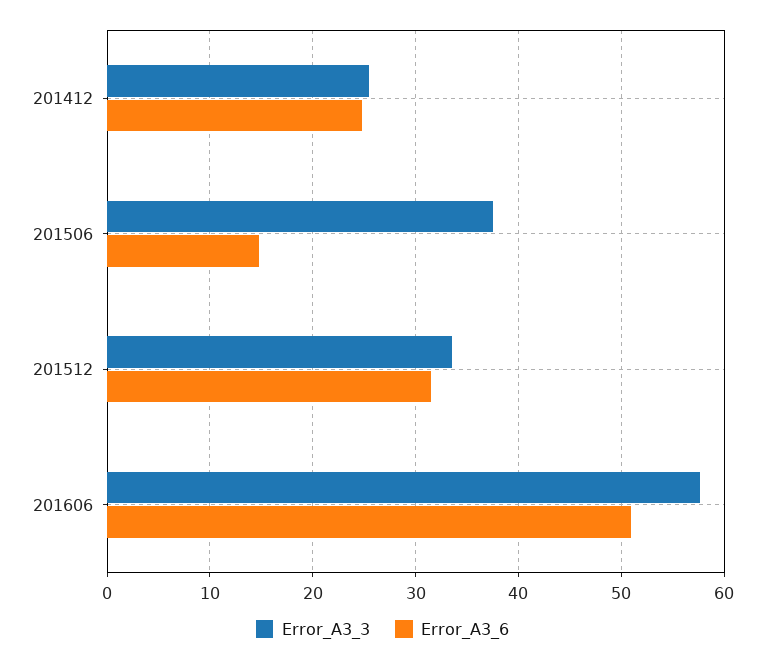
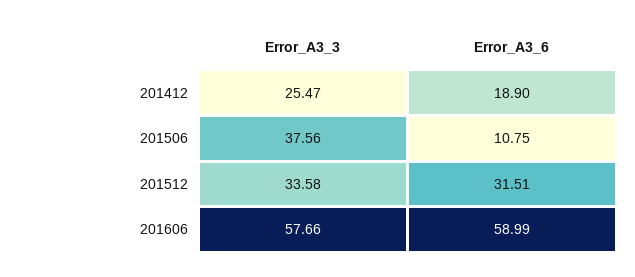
Error_A3_6, 201412: 25 -> 18.9
Error_A3_6, 201506: 15 -> 10.75
Error_A3_6, 201606: 51 -> 58.99

